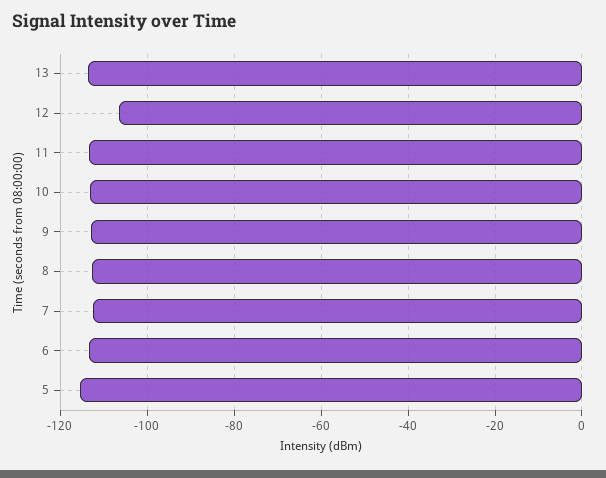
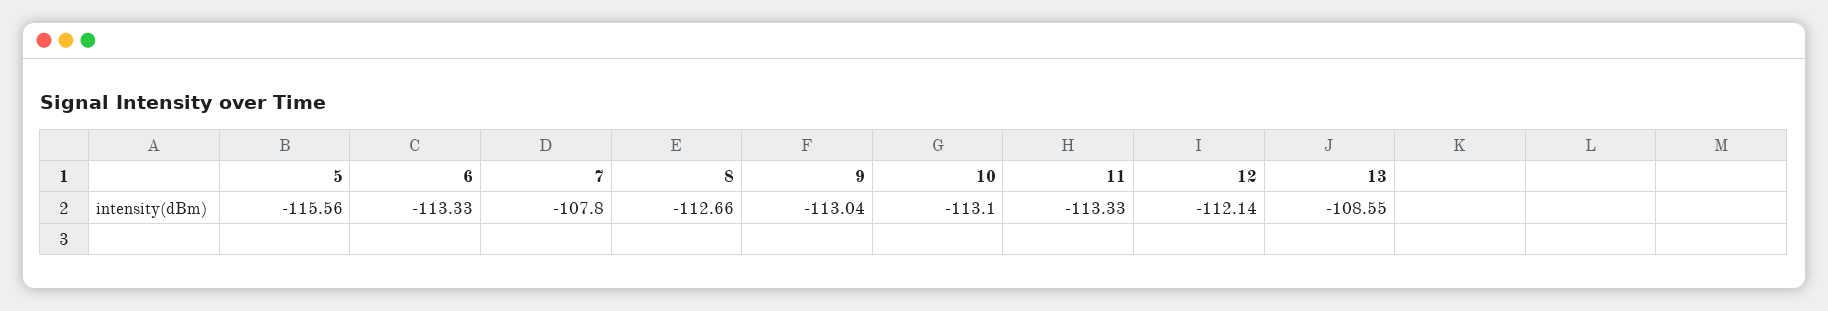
13: -114 -> -108.55
12: -106 -> -112.14
7: -112 -> -107.8

